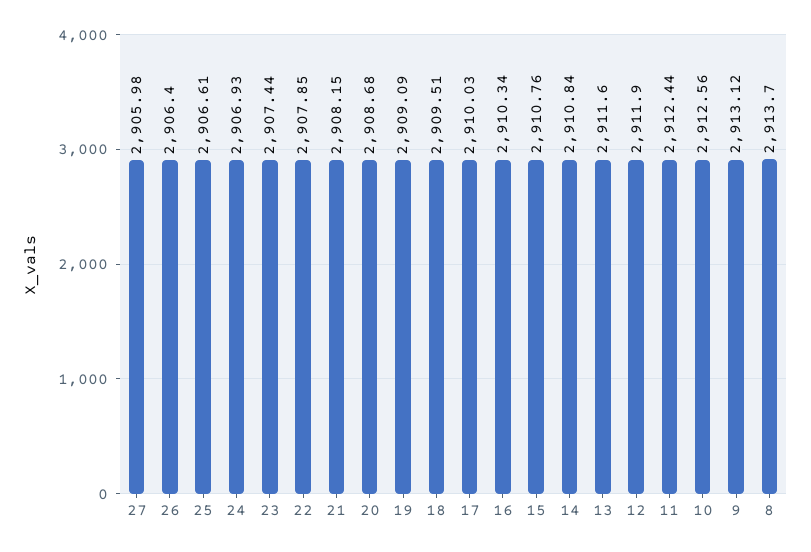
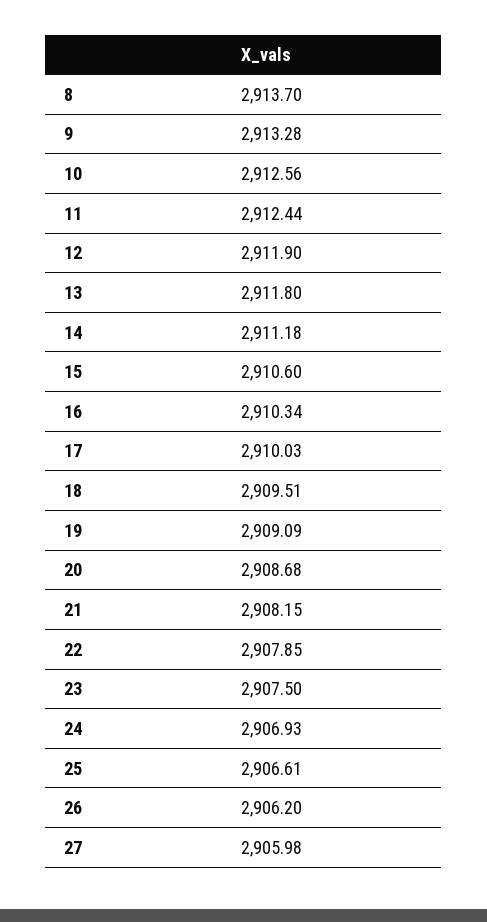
26: 2906.4 -> 2906.2
23: 2907.44 -> 2907.5
15: 2910.76 -> 2910.6
14: 2910.84 -> 2911.18
13: 2911.6 -> 2911.8
9: 2913.12 -> 2913.28

